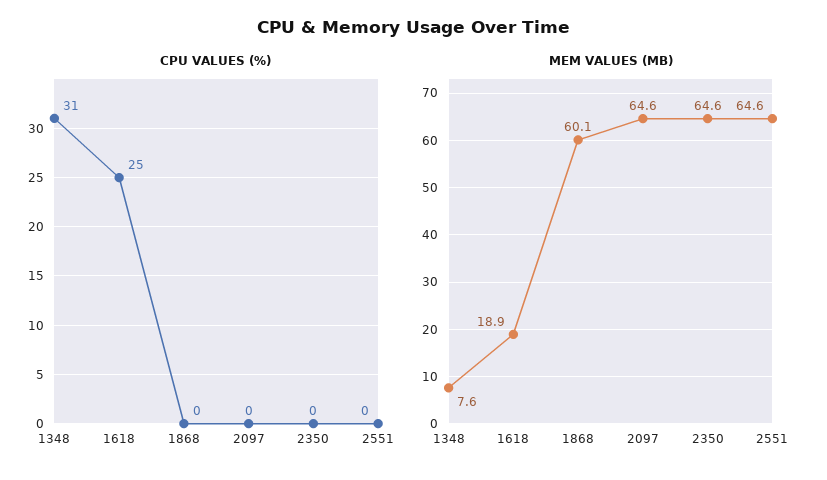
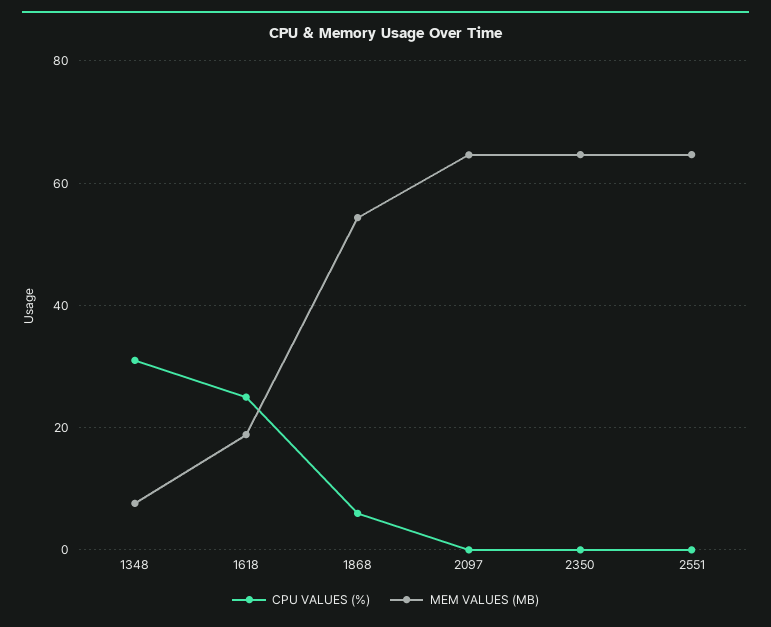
CPU VALUES (%), 1868: 0 -> 6
MEM VALUES (MB), 1868: 60.1 -> 54

